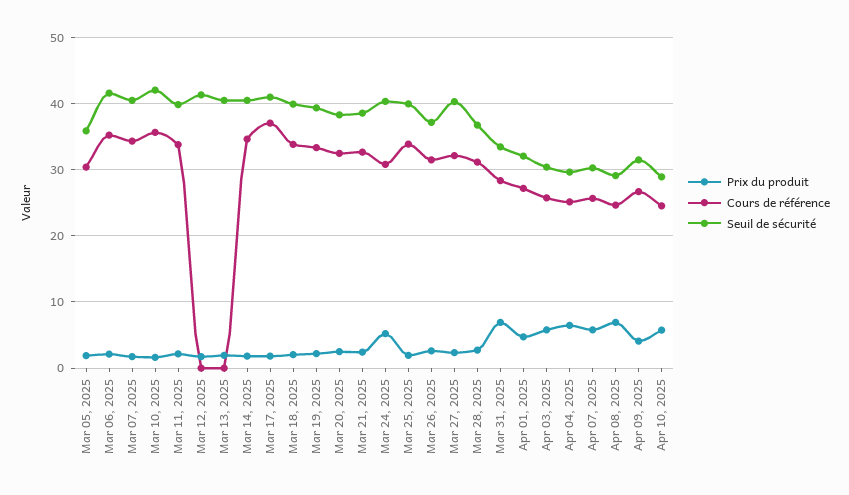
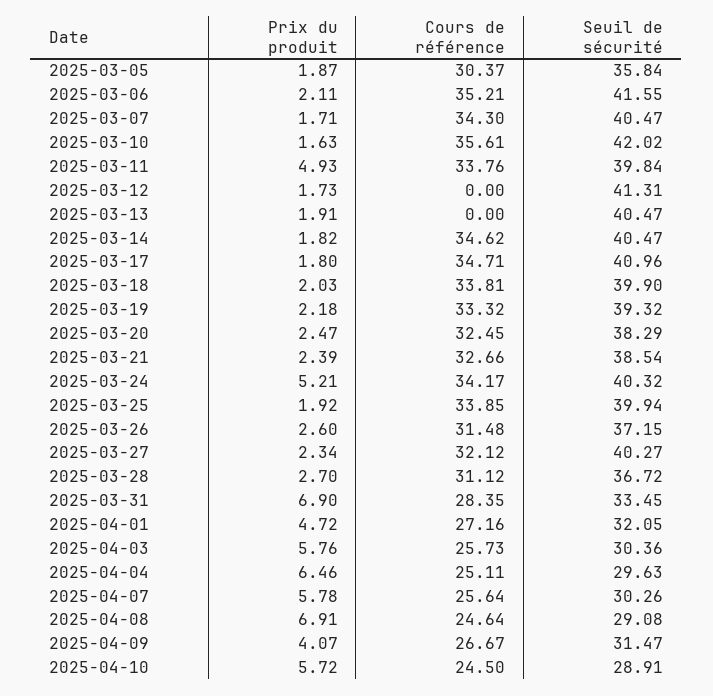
Prix du produit, Mar 11, 2025: 2 -> 4.93
Cours de référence, Mar 17, 2025: 37 -> 34.71
Cours de référence, Mar 24, 2025: 31 -> 34.17

